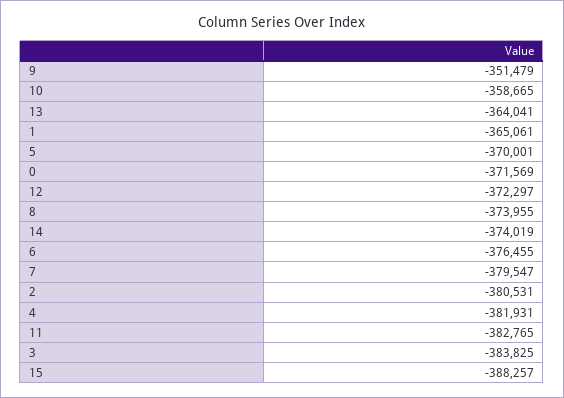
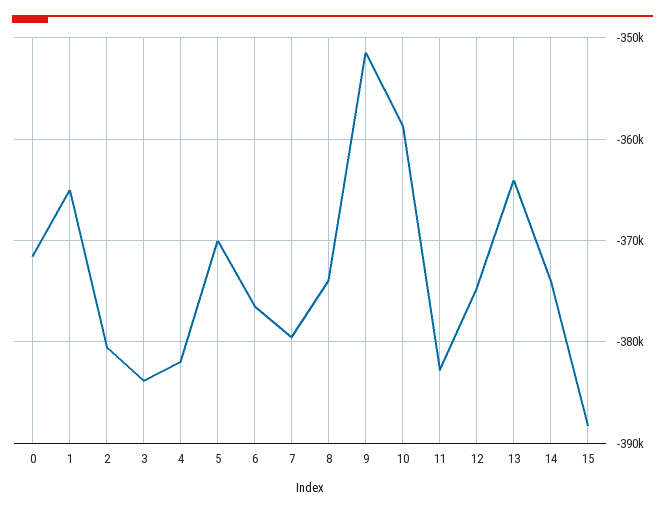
12: -372297 -> -375000

